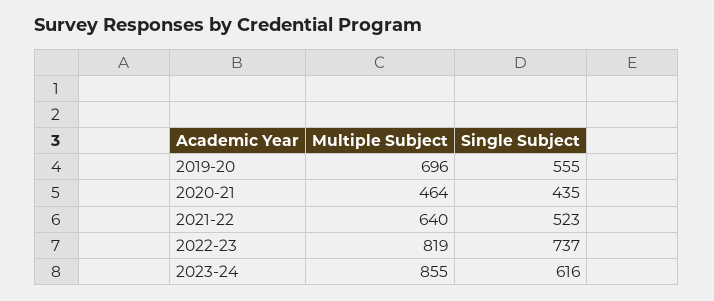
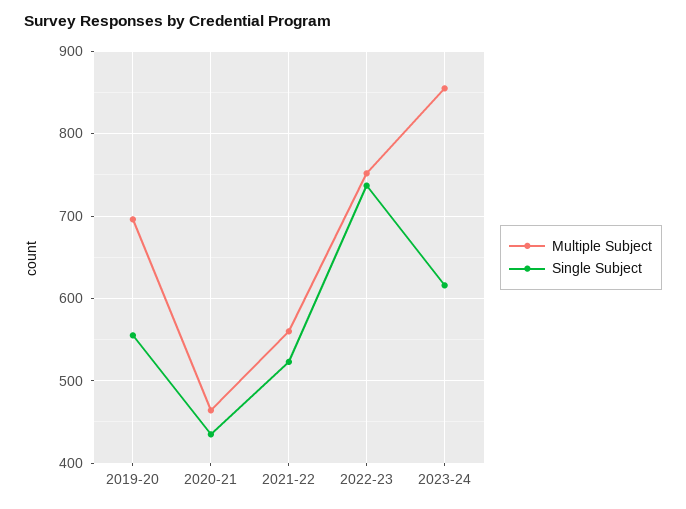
Multiple Subject, 2021-22: 640 -> 560
Multiple Subject, 2022-23: 819 -> 750

